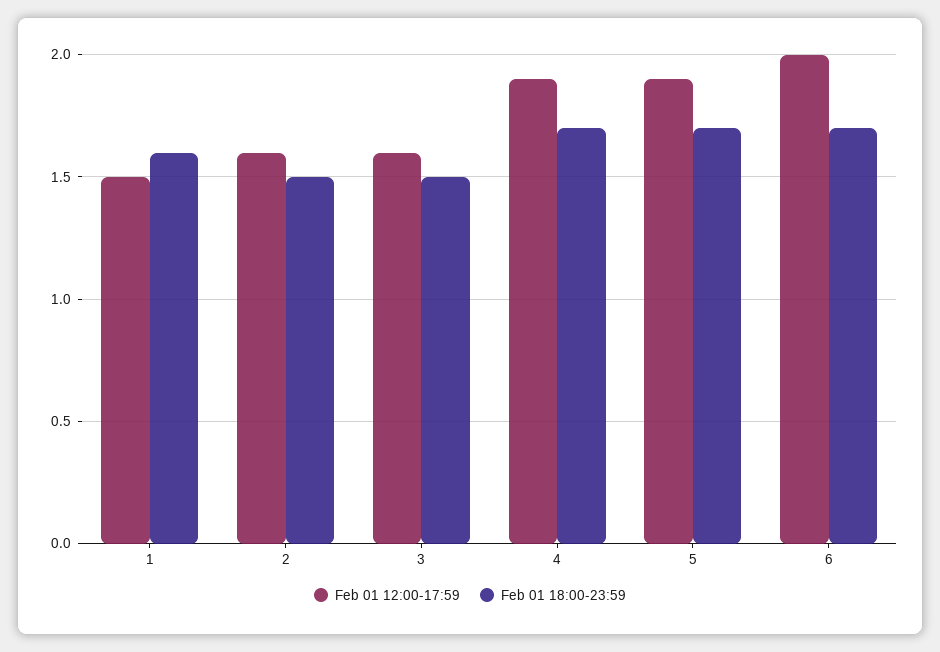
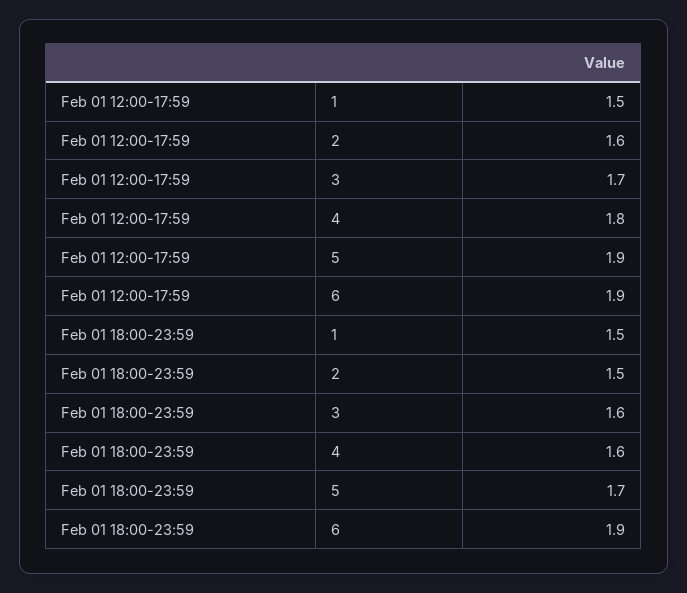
Feb 01 18:00-23:59, 1: 1.6 -> 1.5
Feb 01 12:00-17:59, 3: 1.6 -> 1.7
Feb 01 18:00-23:59, 3: 1.5 -> 1.6
Feb 01 12:00-17:59, 4: 1.9 -> 1.8
Feb 01 18:00-23:59, 4: 1.7 -> 1.6
Feb 01 12:00-17:59, 6: 2 -> 1.9
Feb 01 18:00-23:59, 6: 1.7 -> 1.9

